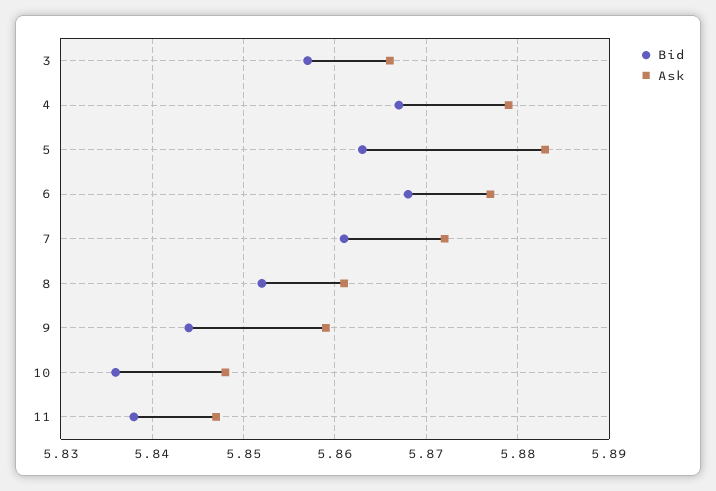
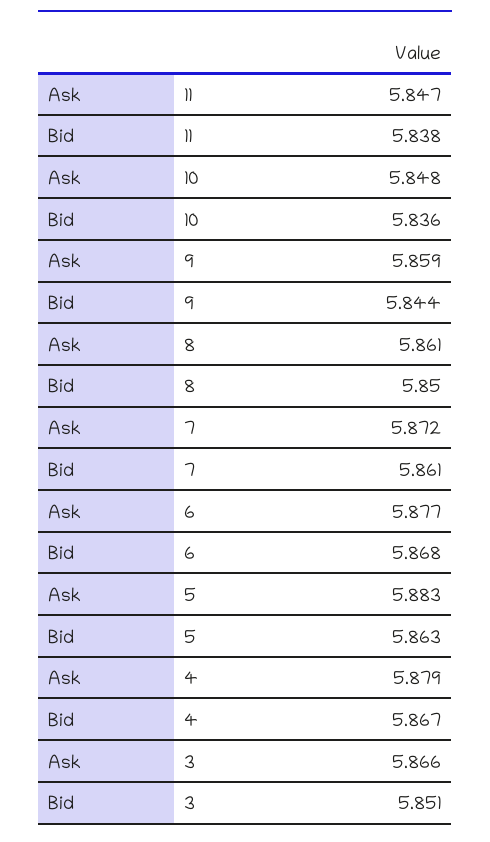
Bid, 3: 5.857 -> 5.851
Bid, 8: 5.852 -> 5.85

